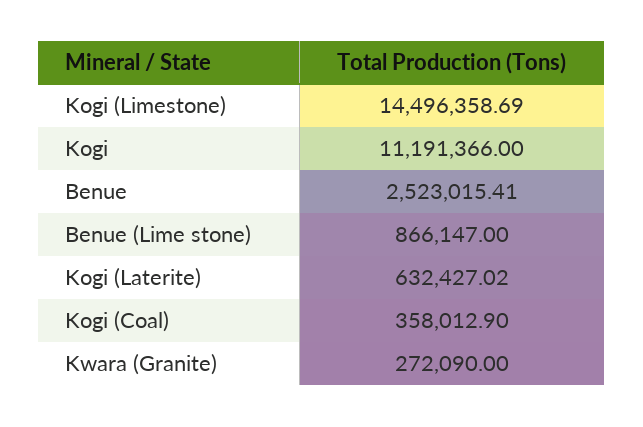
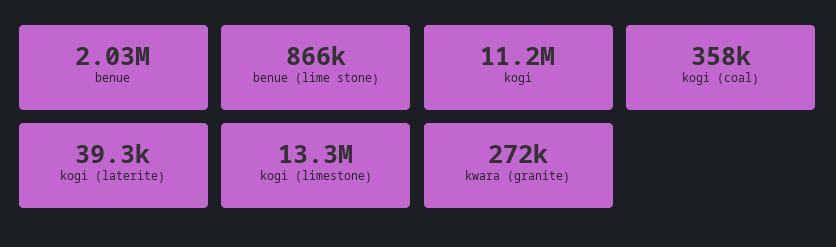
Kogi (Limestone): 14496358.69 -> 13300000
Benue: 2523015.41 -> 2030000
Kogi (Laterite): 632427.02 -> 39300

